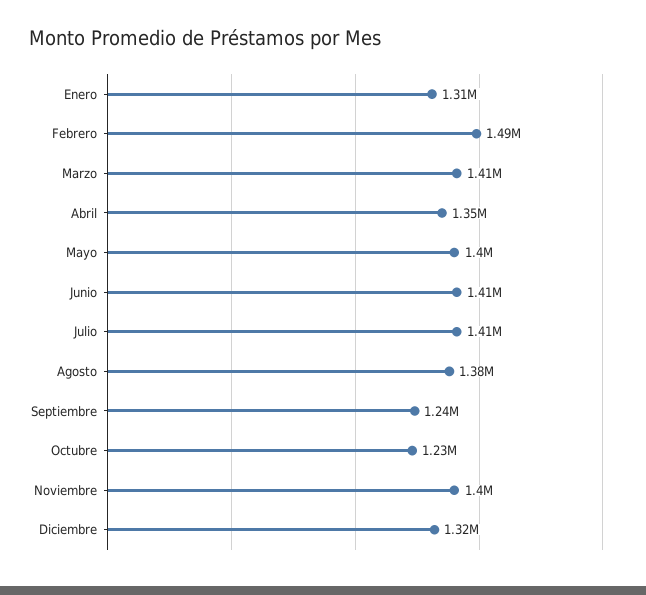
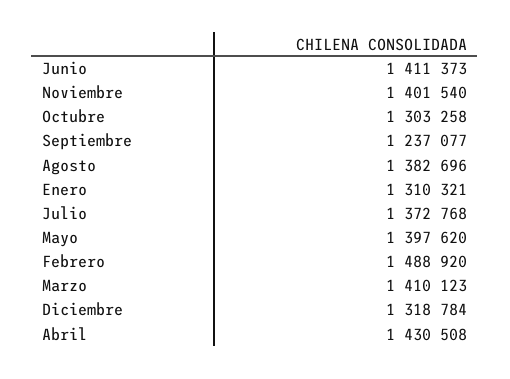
Abril: 1350000 -> 1430508
Julio: 1410000 -> 1372768
Octubre: 1230000 -> 1303258

